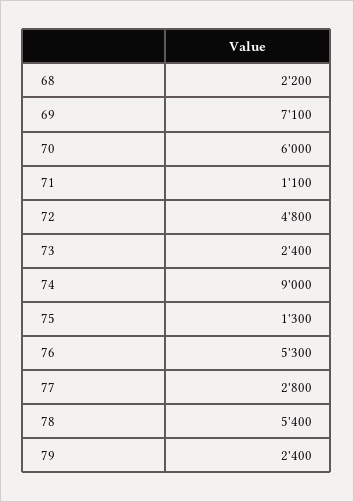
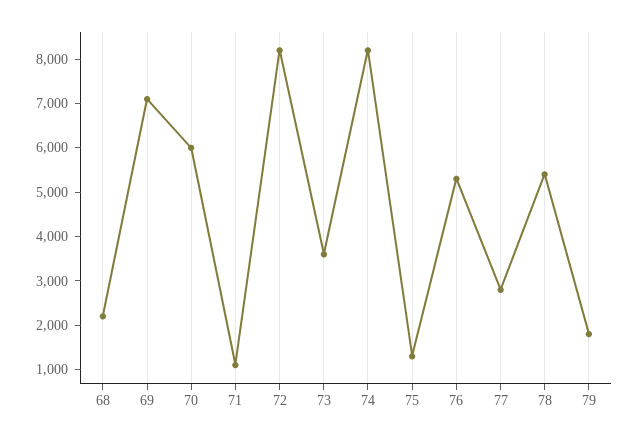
72: 4800 -> 8200
73: 2400 -> 3600
74: 9000 -> 8200
79: 2400 -> 1800

